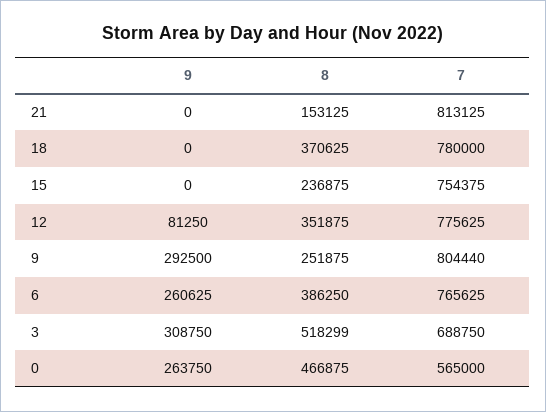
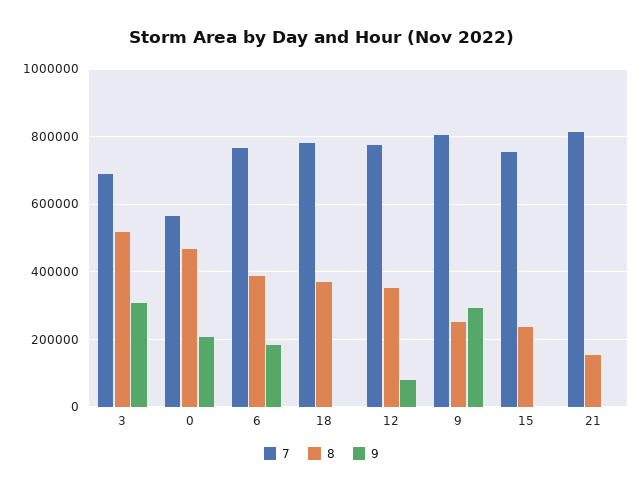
9, 6: 260625 -> 180000
9, 0: 263750 -> 200000

